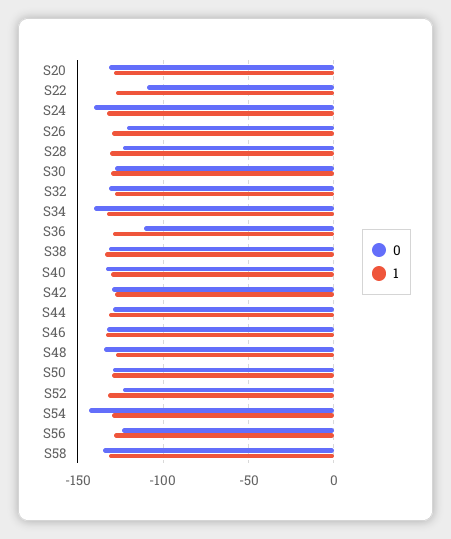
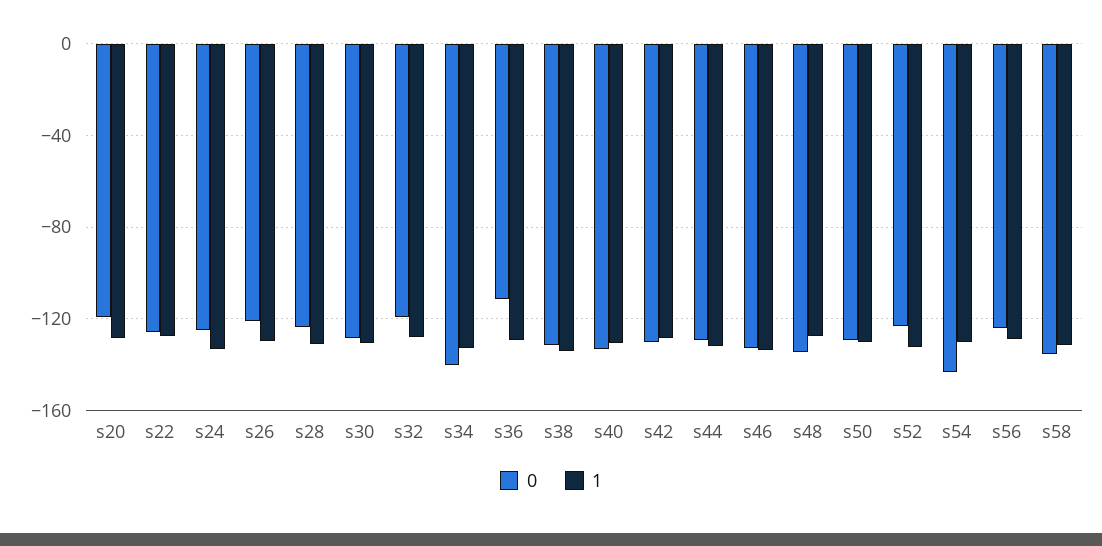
0, S20: -130 -> -120
0, S22: -110 -> -125
0, S24: -140 -> -125
0, S32: -130 -> -120

